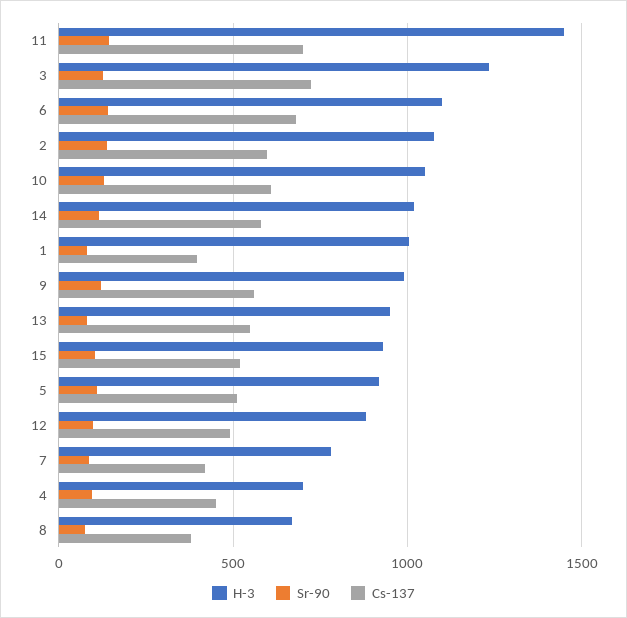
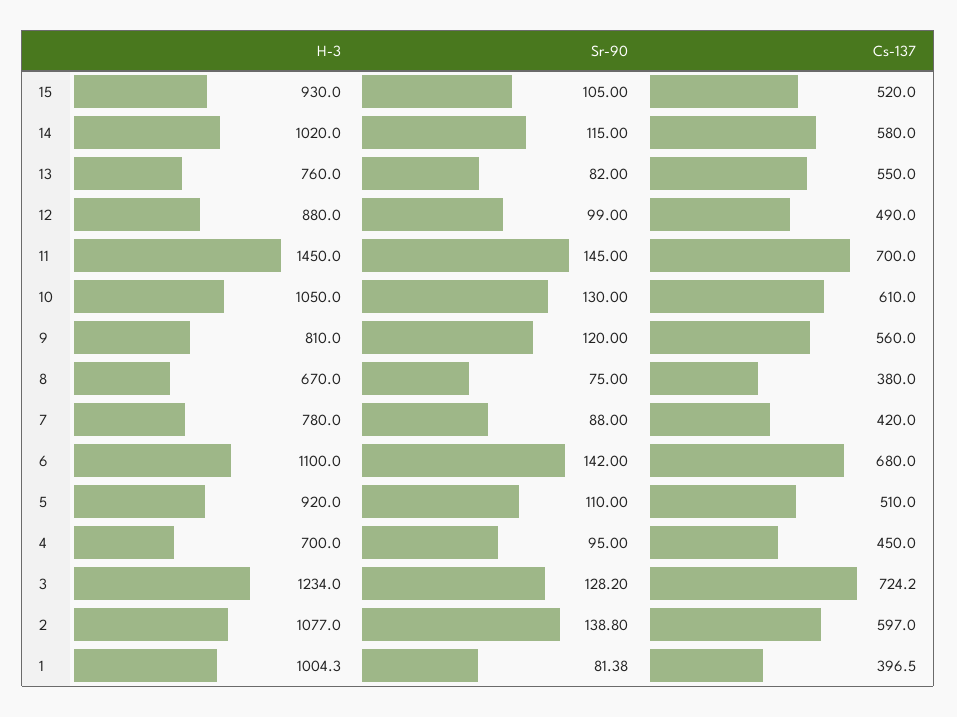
H-3, 9: 1000 -> 810
H-3, 13: 950 -> 760

